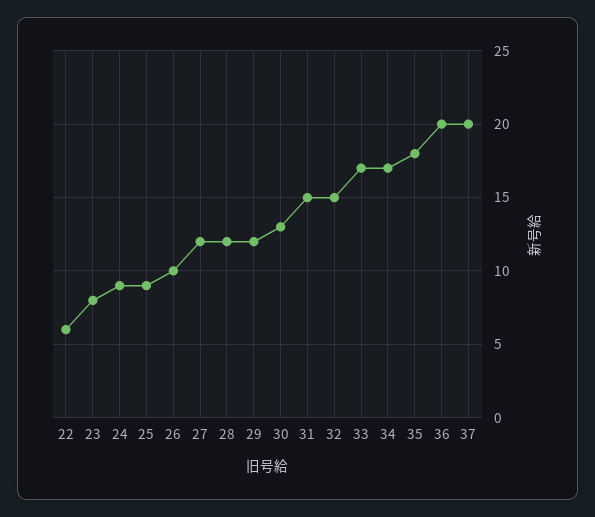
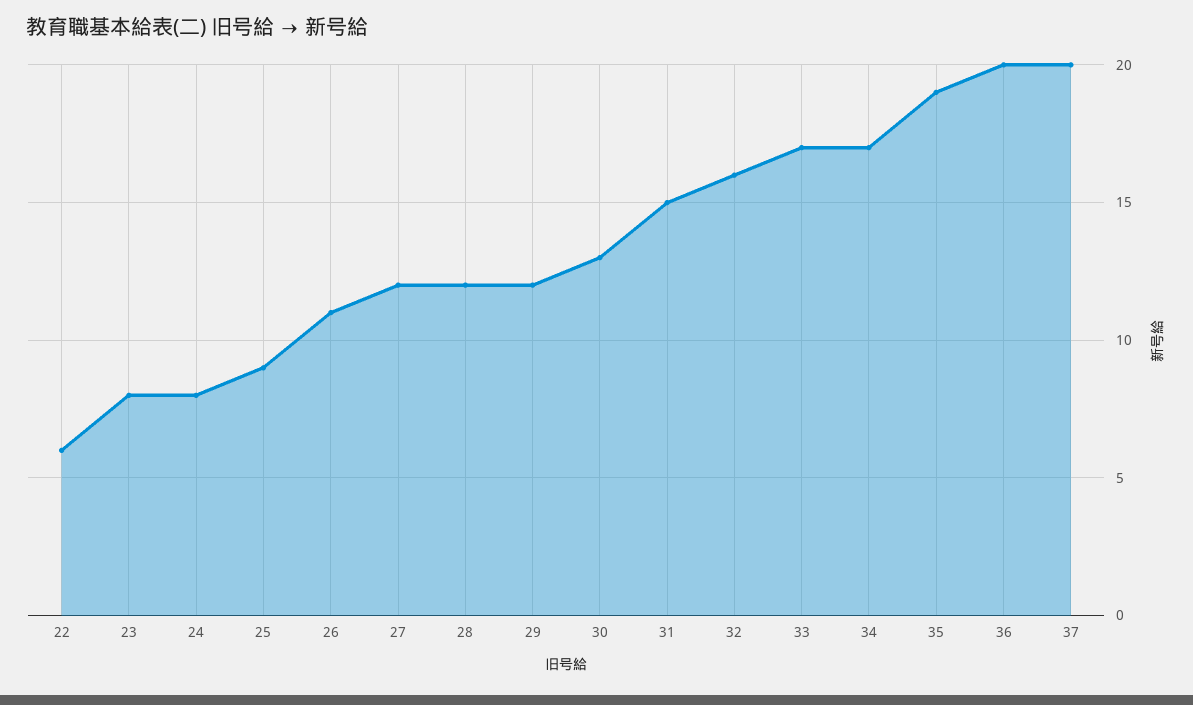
24: 9 -> 8
26: 10 -> 11
32: 15 -> 16
35: 18 -> 19

